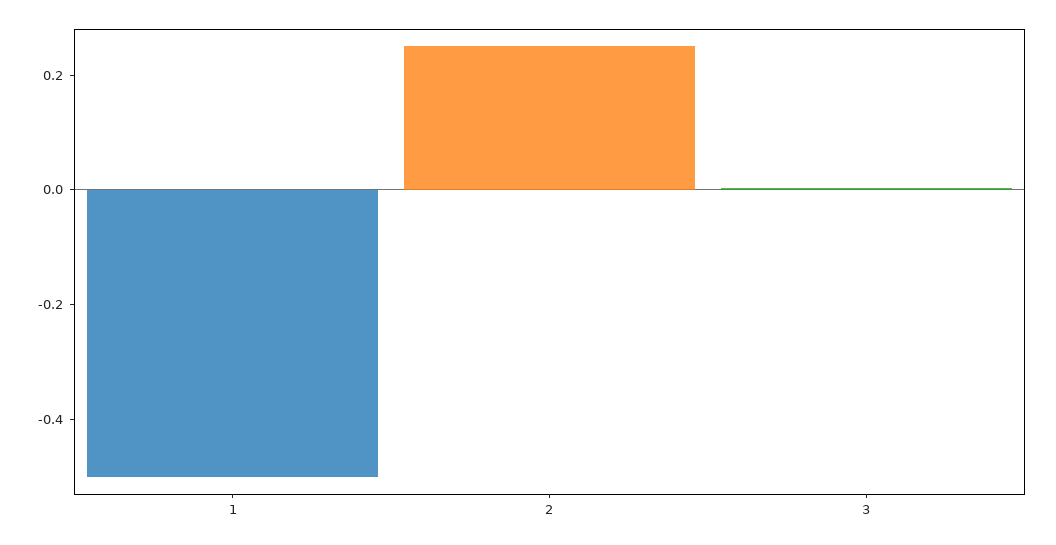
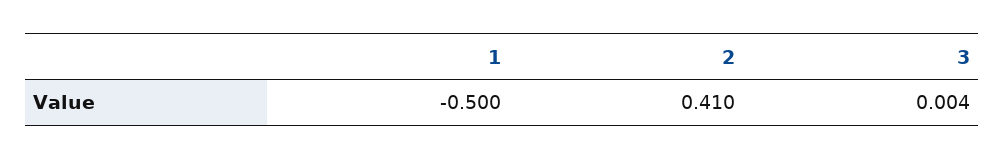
2: 0.25 -> 0.41

